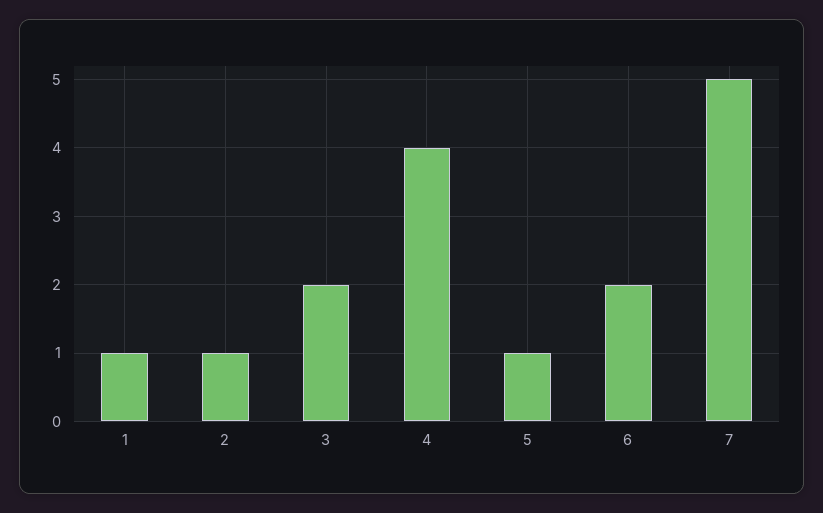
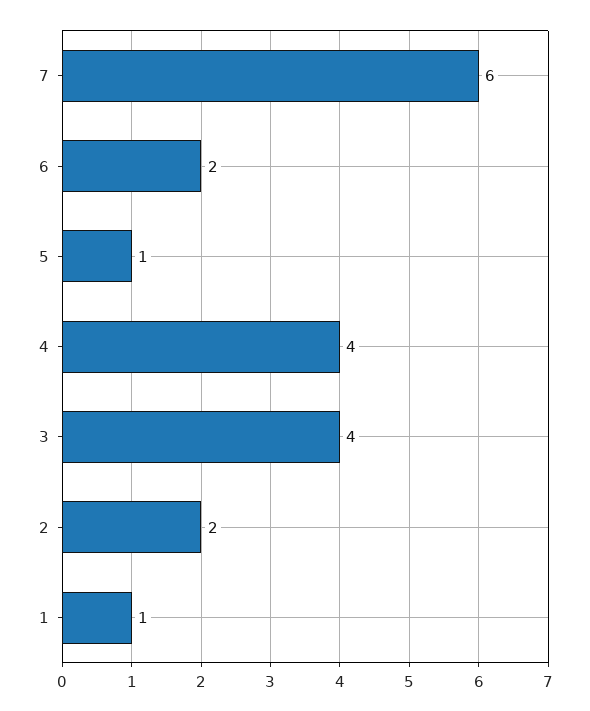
2: 1 -> 2
3: 2 -> 4
7: 5 -> 6

